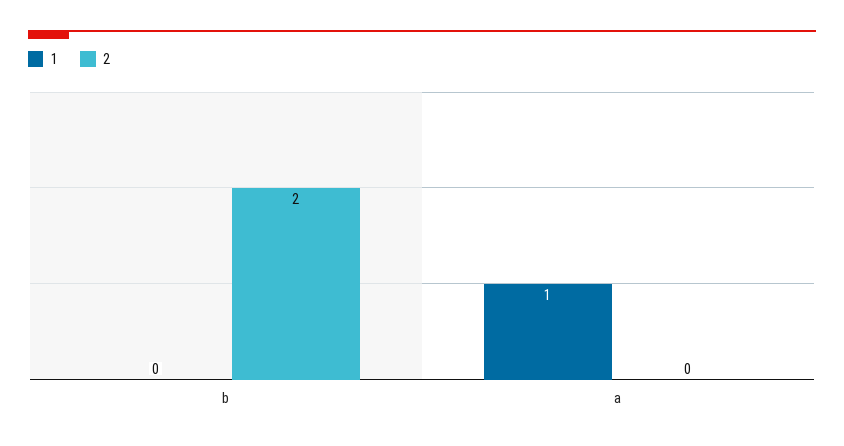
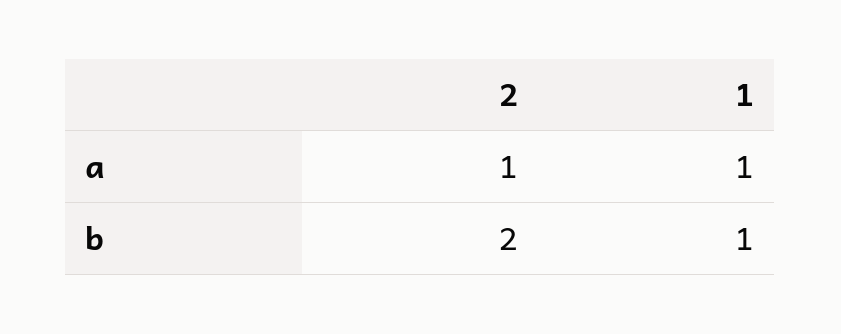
1, b: 0 -> 1
2, a: 0 -> 1

